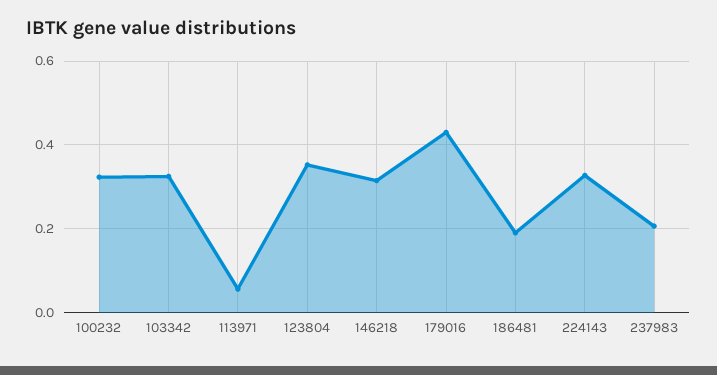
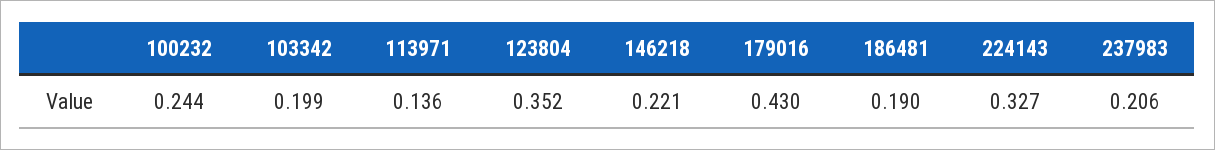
100232: 0.32 -> 0.244
103342: 0.32 -> 0.199
113971: 0.06 -> 0.136
146218: 0.32 -> 0.221

